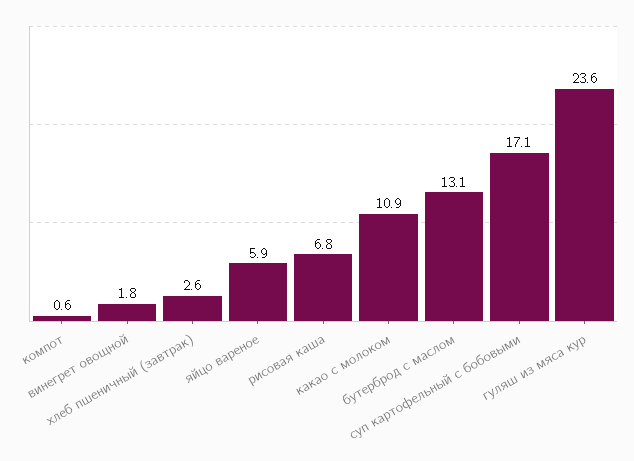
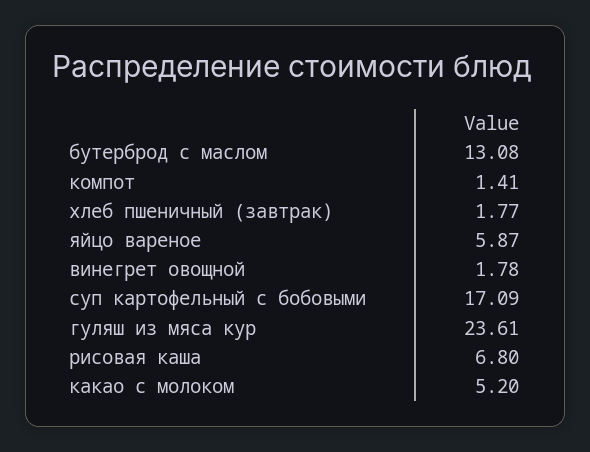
компот: 0.6 -> 1.41
хлеб пшеничный (завтрак): 2.6 -> 1.77
какао с молоком: 10.9 -> 5.2

